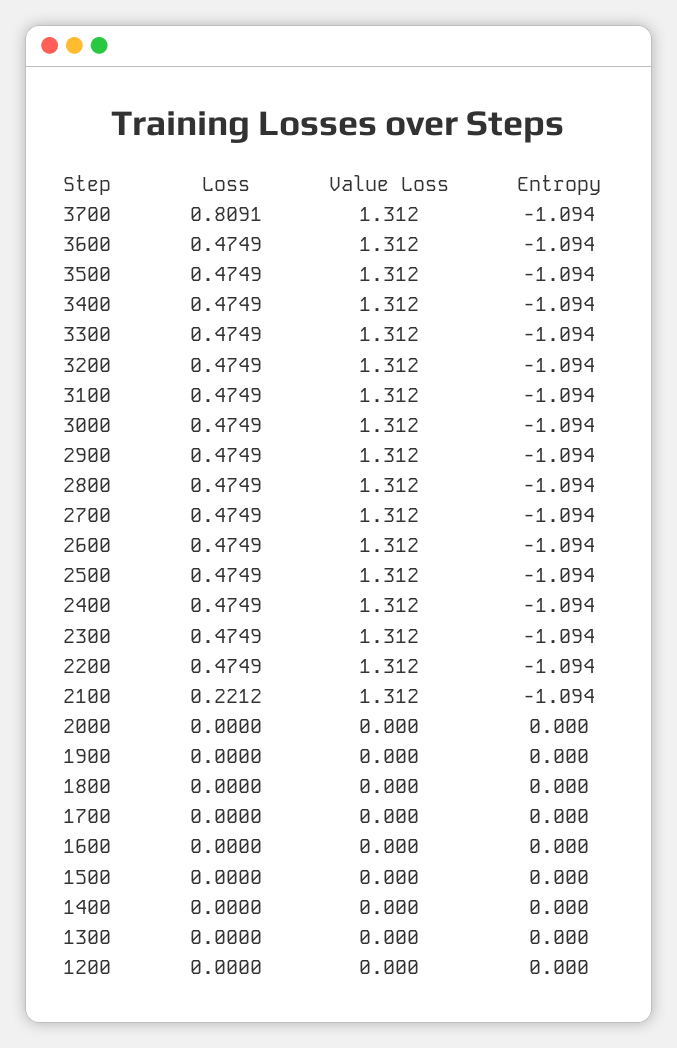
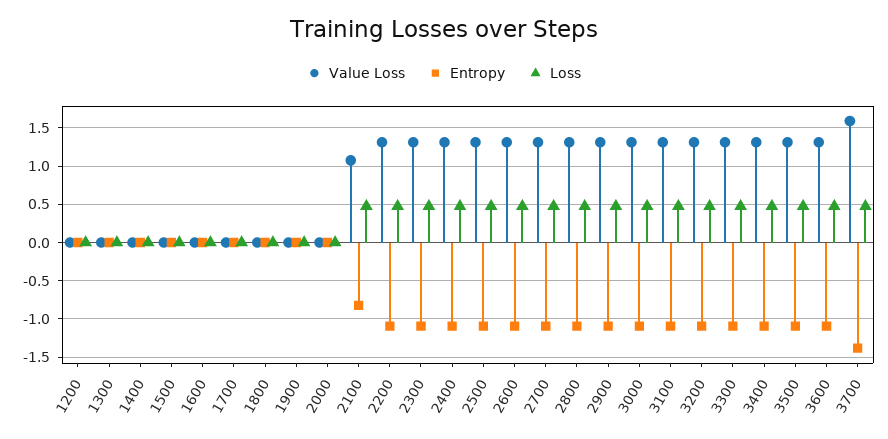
Loss, 3700: 0.8091 -> 0.5
Value Loss, 3700: 1.312 -> 1.6
Entropy, 3700: -1.094 -> -1.4
Loss, 2100: 0.2212 -> 0.5
Value Loss, 2100: 1.312 -> 1.1
Entropy, 2100: -1.094 -> -0.8

